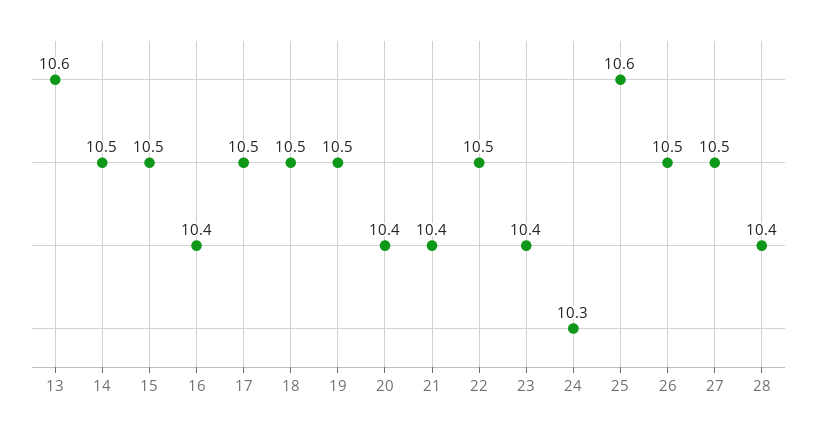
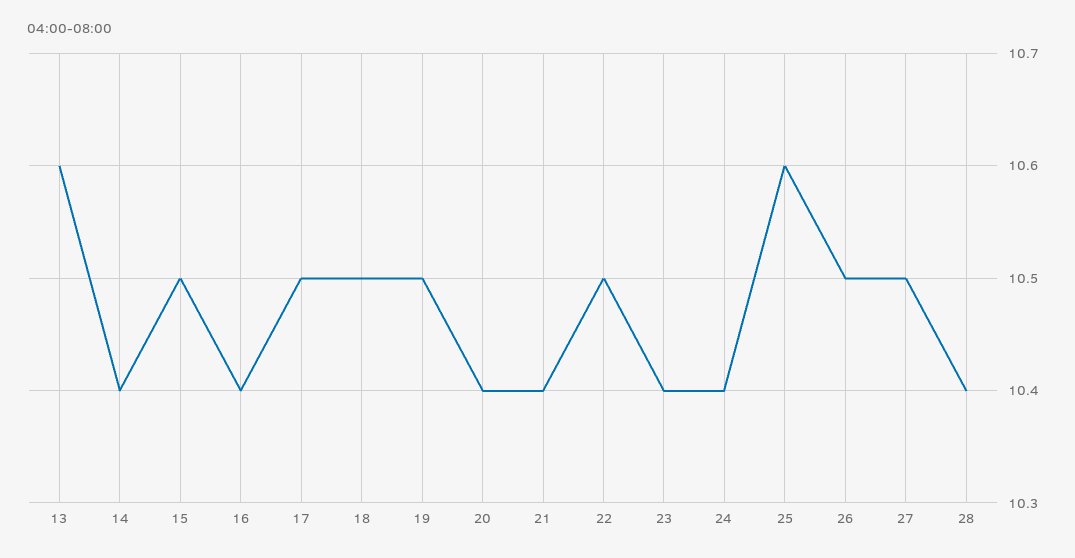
14: 10.5 -> 10.4
24: 10.3 -> 10.4

